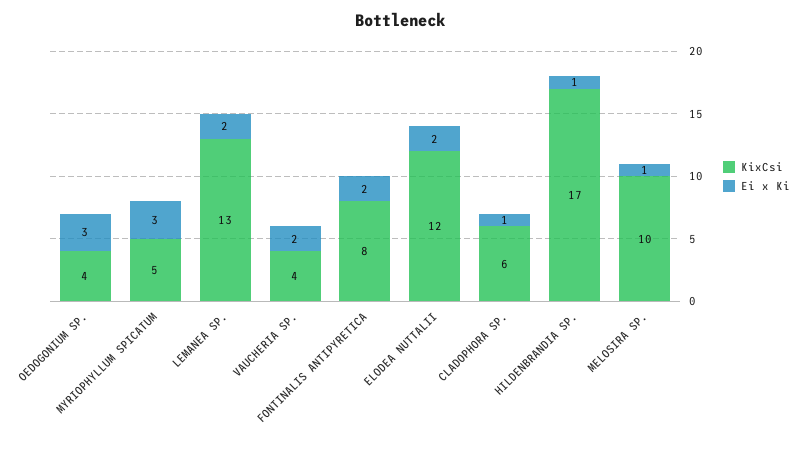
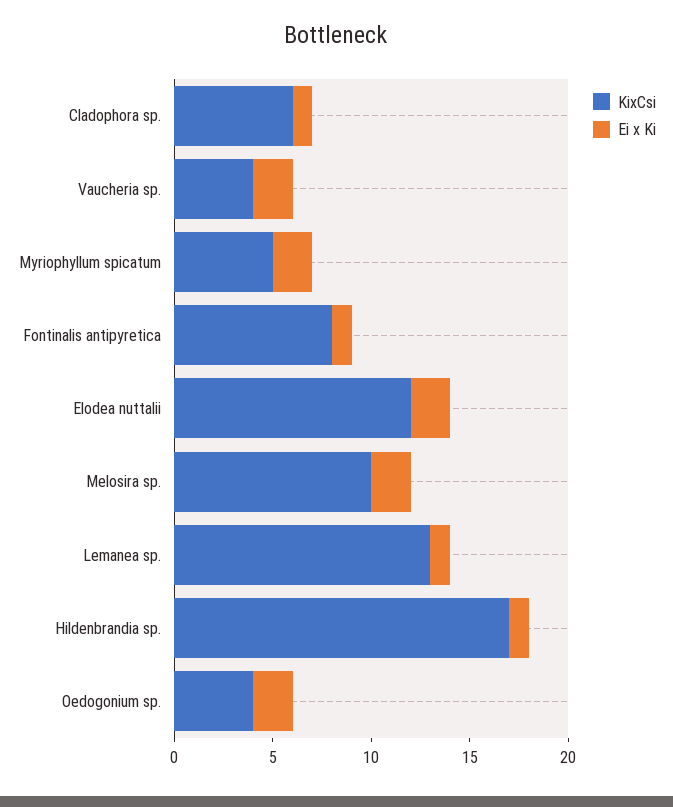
Ei x Ki, OEDOGONIUM SP.: 3 -> 2
Ei x Ki, MYRIOPHYLLUM SPICATUM: 3 -> 2
Ei x Ki, LEMANEA SP.: 2 -> 1
Ei x Ki, FONTINALIS ANTIPYRETICA: 2 -> 1
Ei x Ki, MELOSIRA SP.: 1 -> 2

